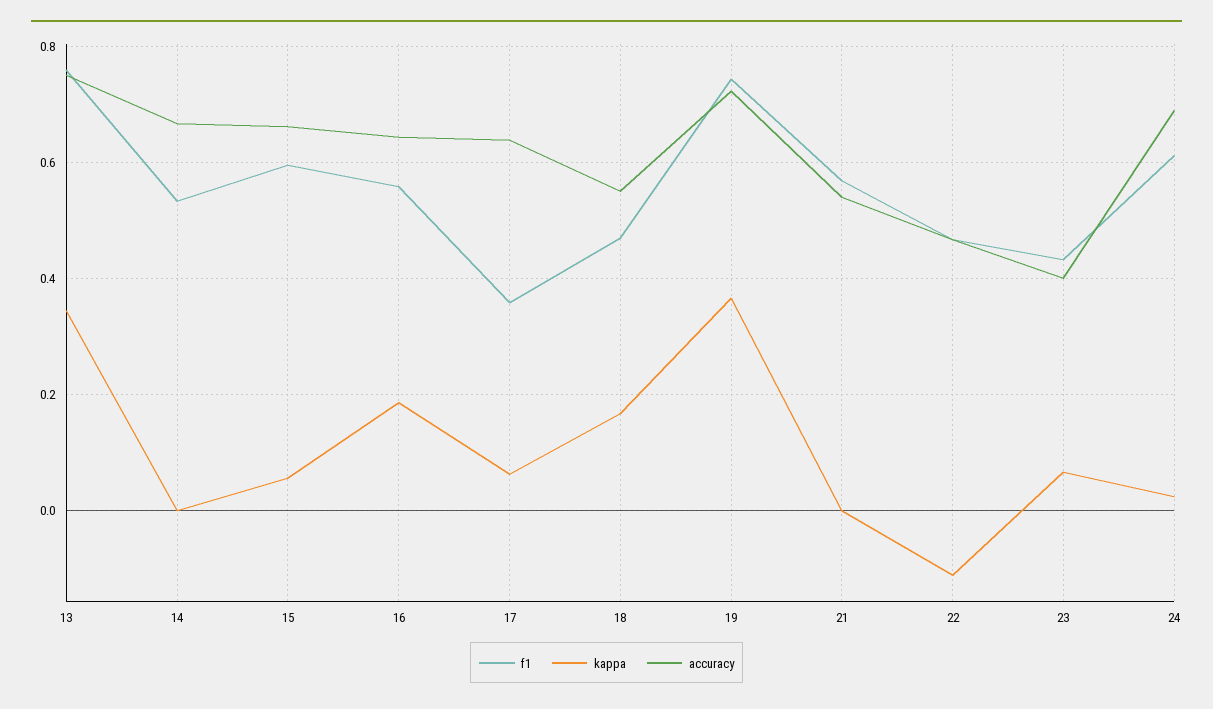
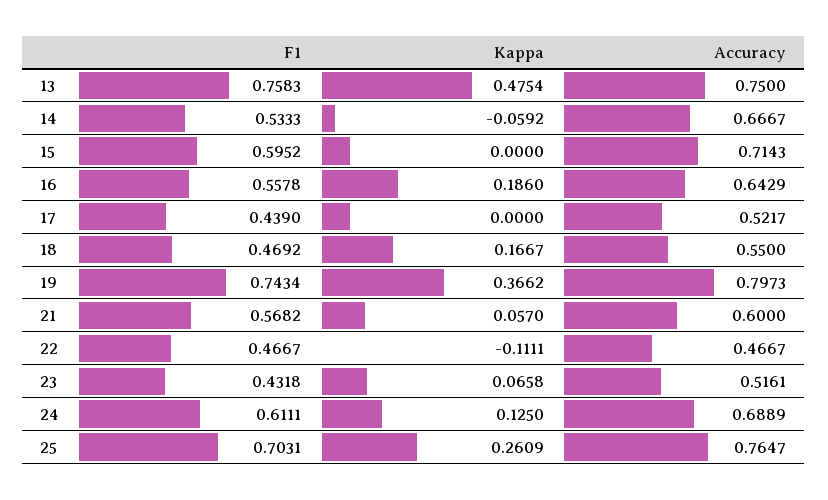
kappa, 13: 0.34 -> 0.4754
kappa, 14: 0 -> -0.0592
kappa, 15: 0.06 -> 0
accuracy, 15: 0.66 -> 0.7143
f1, 17: 0.36 -> 0.439
kappa, 17: 0.06 -> 0
accuracy, 17: 0.64 -> 0.5217
accuracy, 19: 0.72 -> 0.7973
kappa, 21: 0 -> 0.057
accuracy, 21: 0.54 -> 0.6
accuracy, 23: 0.4 -> 0.5161
kappa, 24: 0.02 -> 0.125
f1, 25: none -> 0.7031
kappa, 25: none -> 0.2609
accuracy, 25: none -> 0.7647

